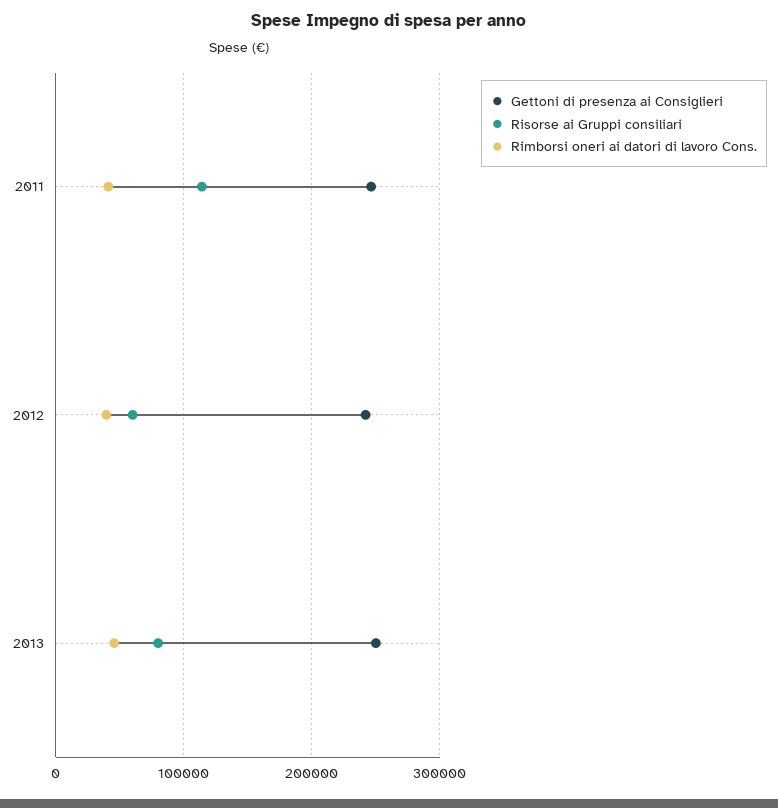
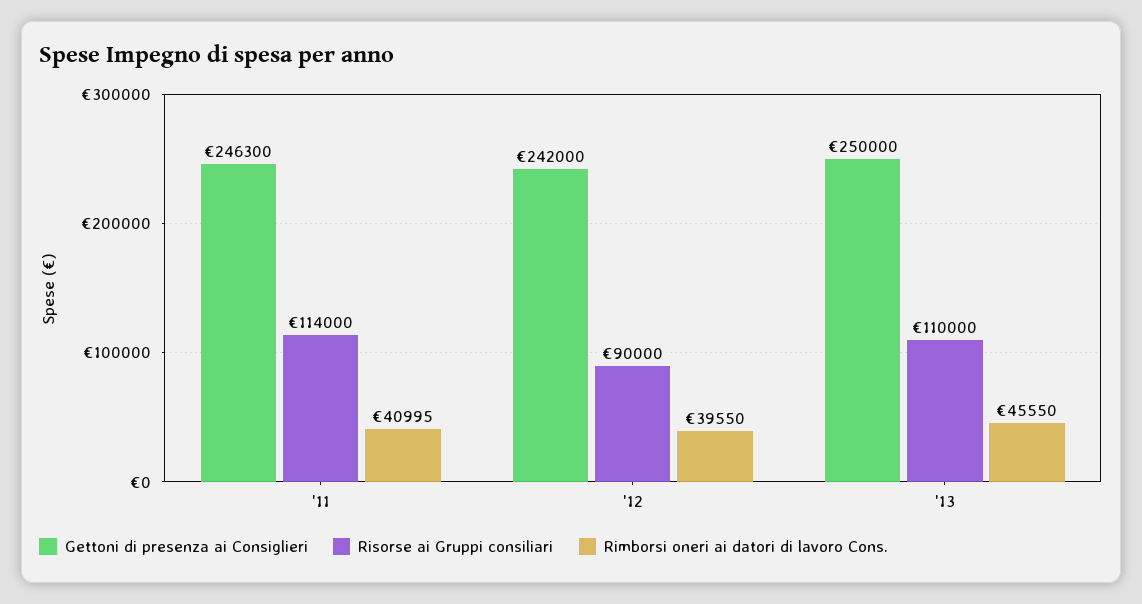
Risorse ai Gruppi consiliari, 2012: 60000 -> 90000
Risorse ai Gruppi consiliari, 2013: 80000 -> 110000

